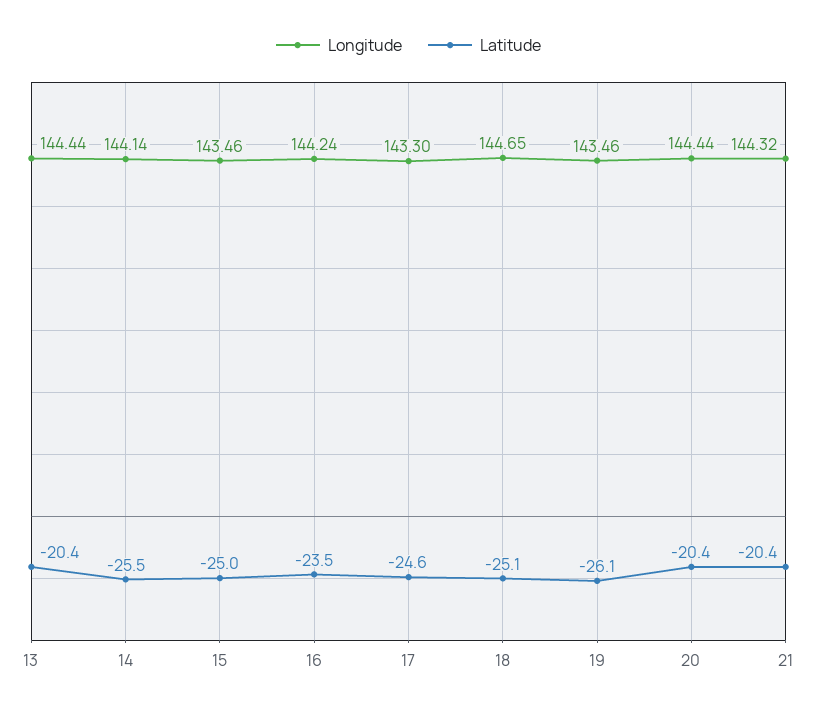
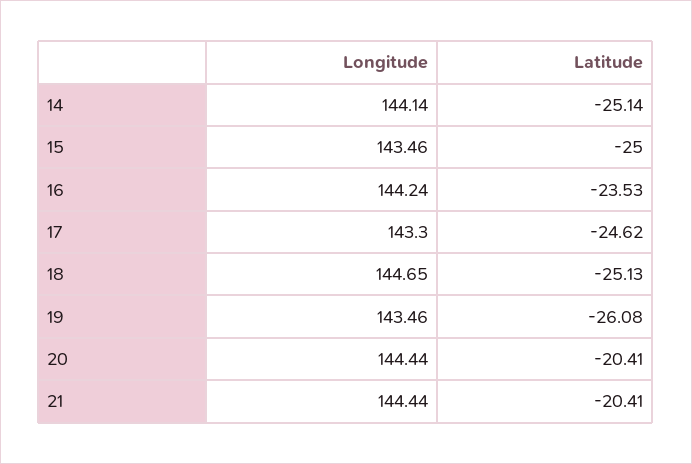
Longitude, 13: 144.44 -> none
Latitude, 13: -20.4 -> none
Latitude, 14: -25.5 -> -25.14
Longitude, 21: 144.32 -> 144.44

